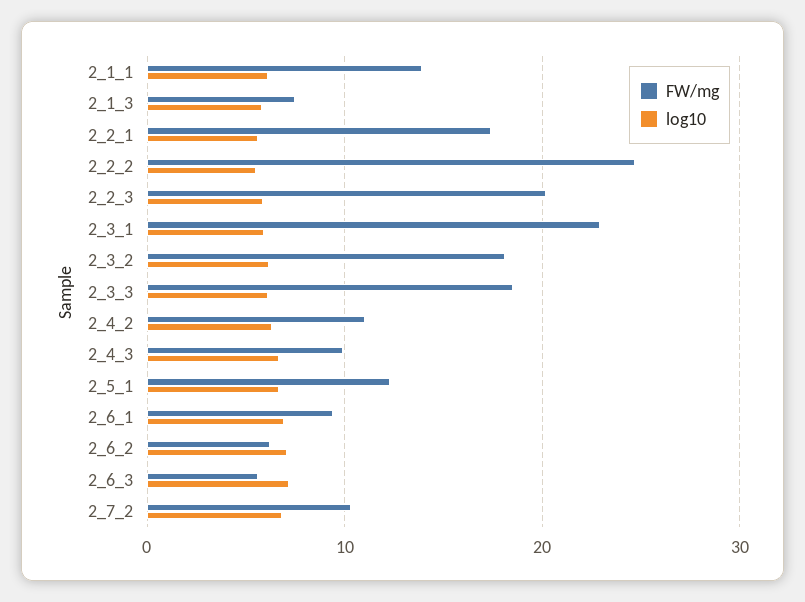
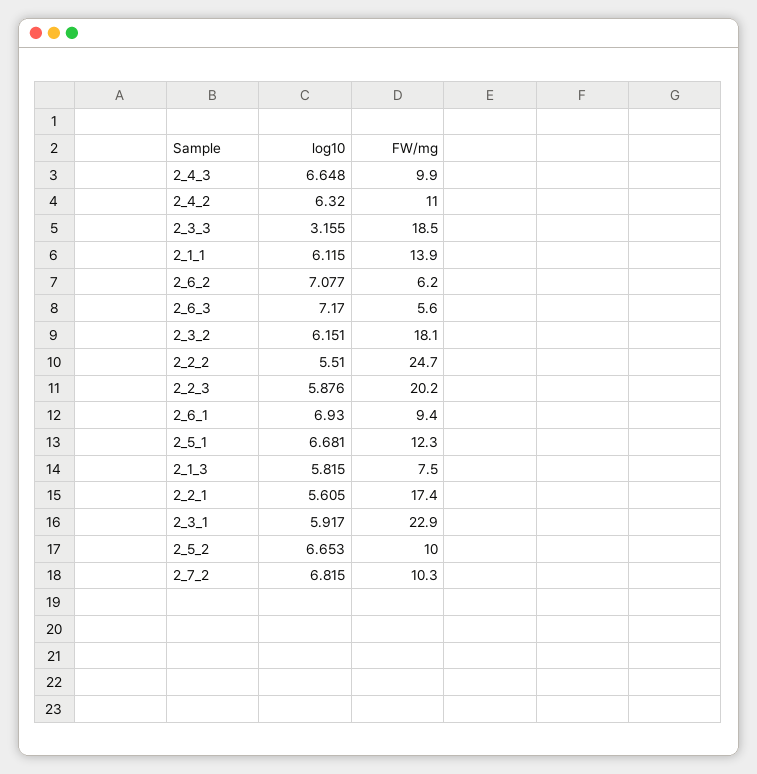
log10, 2_3_3: 6 -> 3.155
log10, 2_5_2: none -> 6.653
FW/mg, 2_5_2: none -> 10

